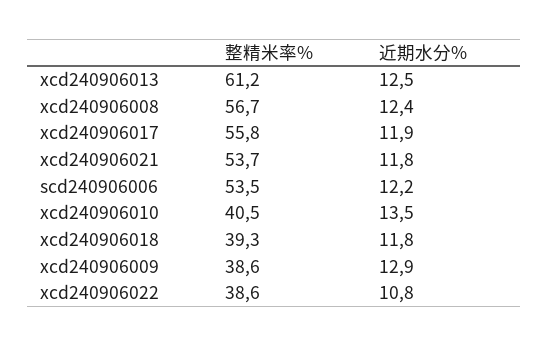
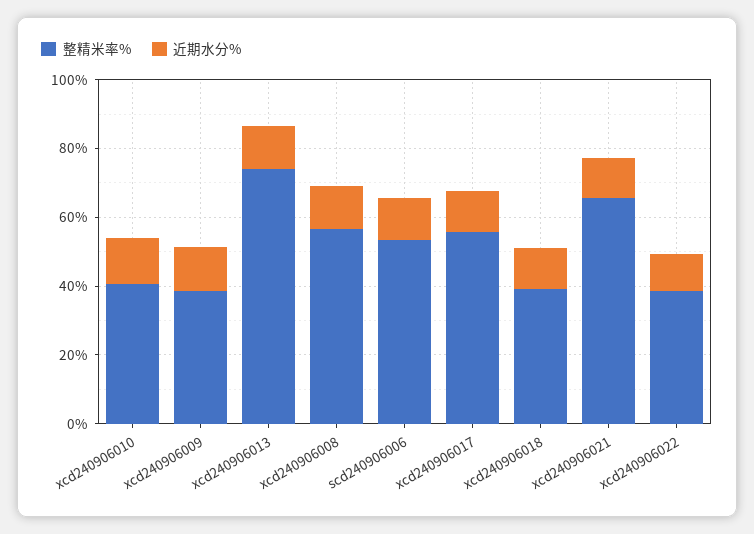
整精米率%, xcd240906013: 61.2 -> 75
整精米率%, xcd240906021: 53.7 -> 65

